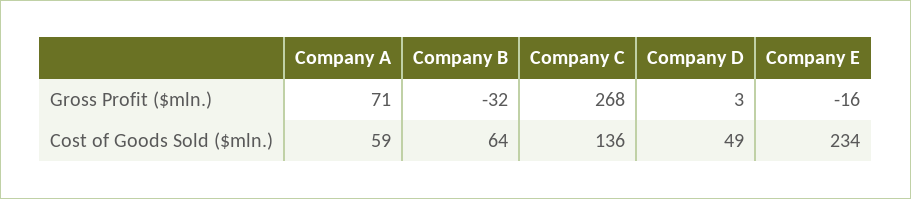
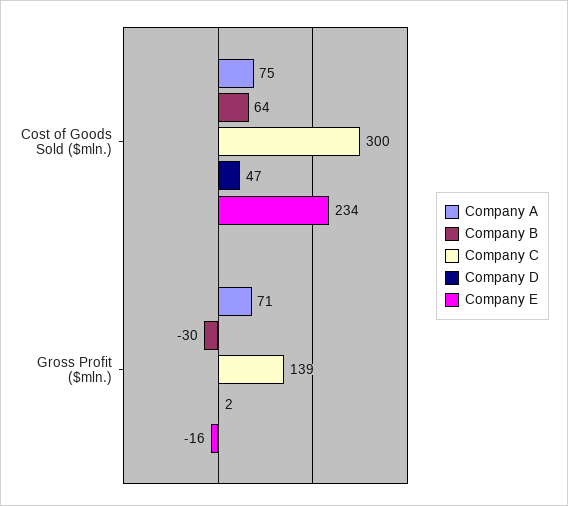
Company B, Gross Profit ($mln.): -32 -> -30
Company C, Gross Profit ($mln.): 268 -> 139
Company D, Gross Profit ($mln.): 3 -> 2
Company A, Cost of Goods Sold ($mln.): 59 -> 75
Company C, Cost of Goods Sold ($mln.): 136 -> 300
Company D, Cost of Goods Sold ($mln.): 49 -> 47

